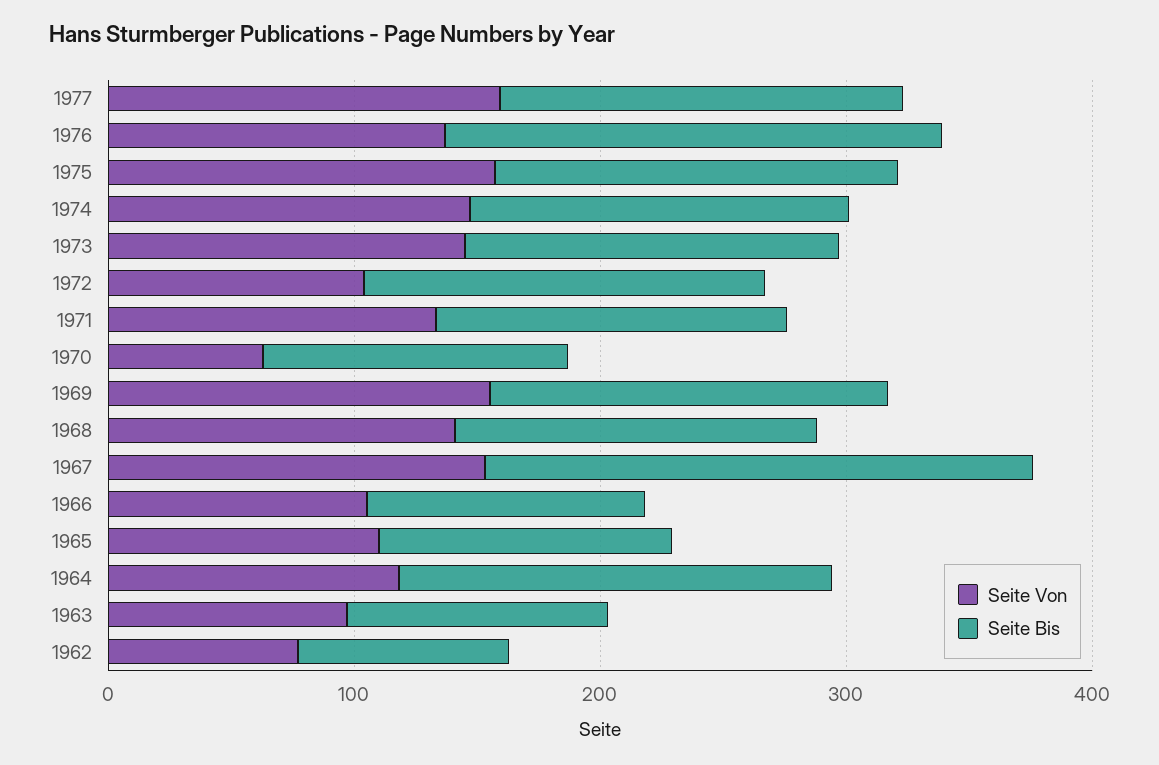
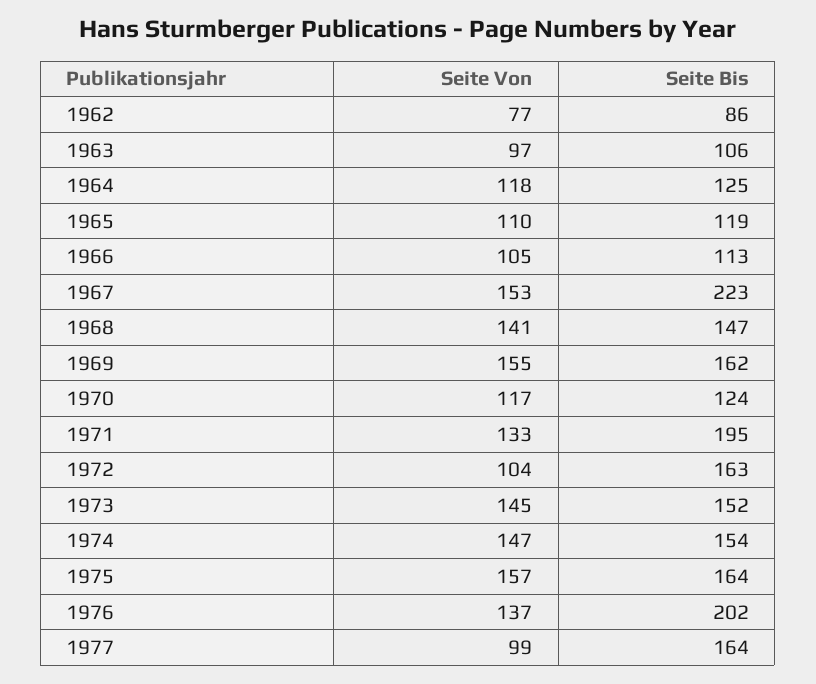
Seite Von, 1977: 160 -> 99
Seite Bis, 1971: 140 -> 195
Seite Von, 1970: 60 -> 117
Seite Bis, 1964: 180 -> 125

